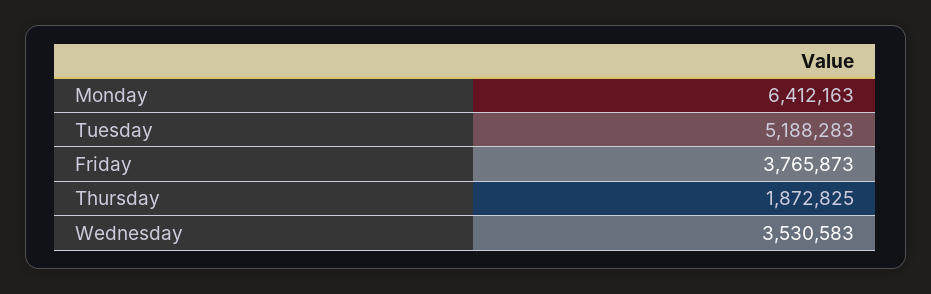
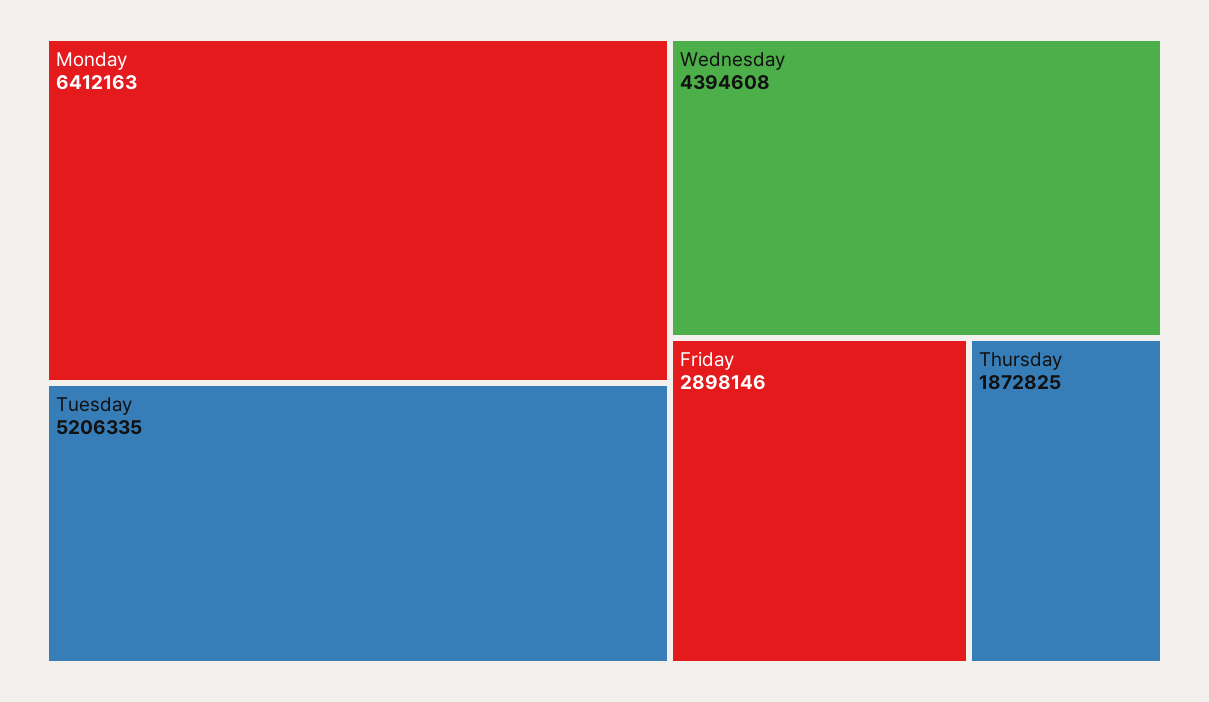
Tuesday: 5188283 -> 5206335
Friday: 3765873 -> 2898146
Wednesday: 3530583 -> 4394608

